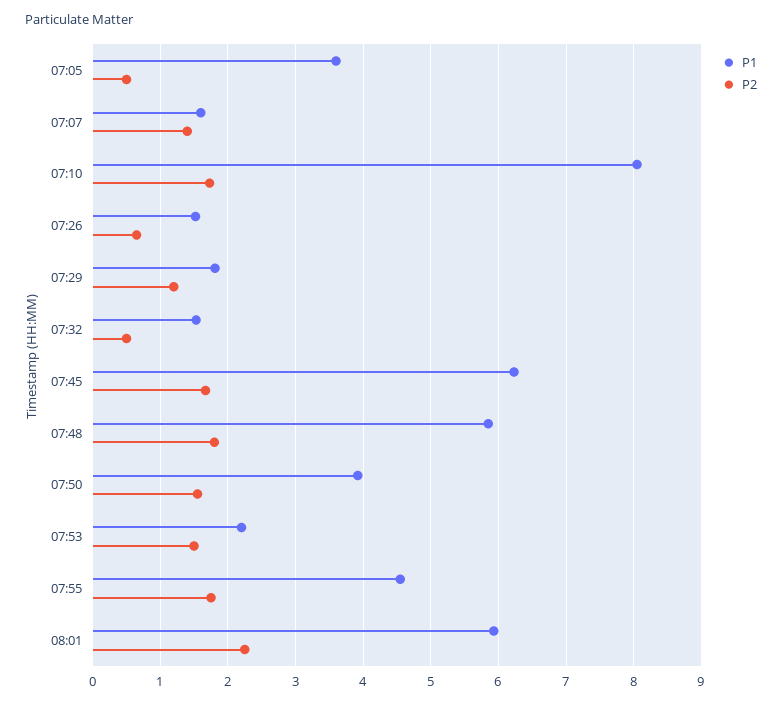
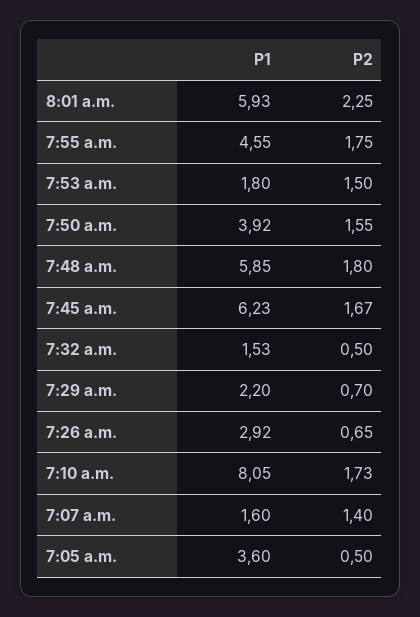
P1, 07:26: 1.5 -> 2.92
P1, 07:29: 1.8 -> 2.2
P2, 07:29: 1.2 -> 0.7
P1, 07:53: 2.2 -> 1.8

